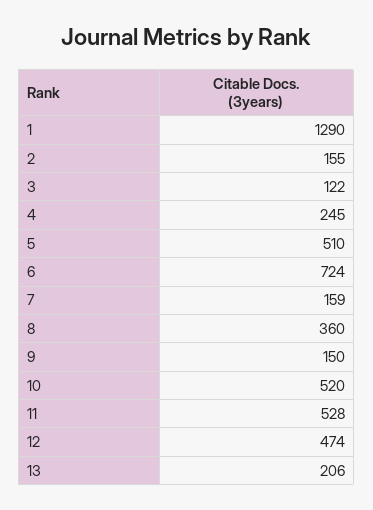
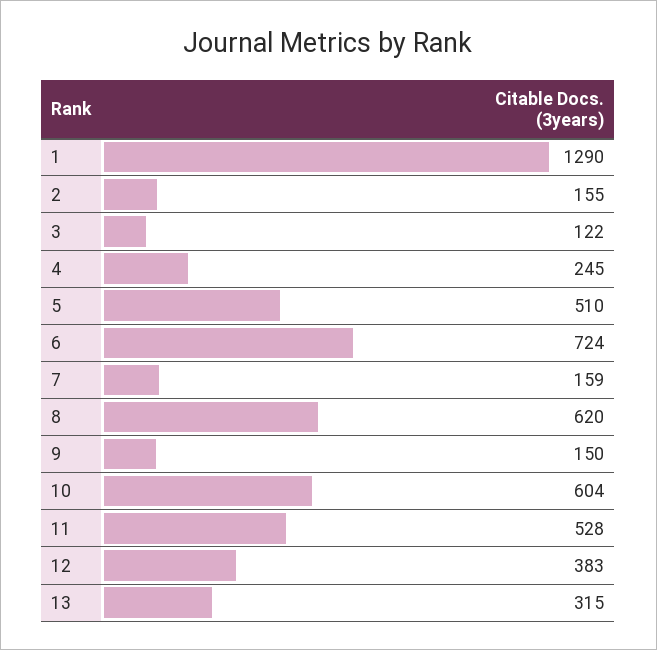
8: 360 -> 620
10: 520 -> 604
12: 474 -> 383
13: 206 -> 315

